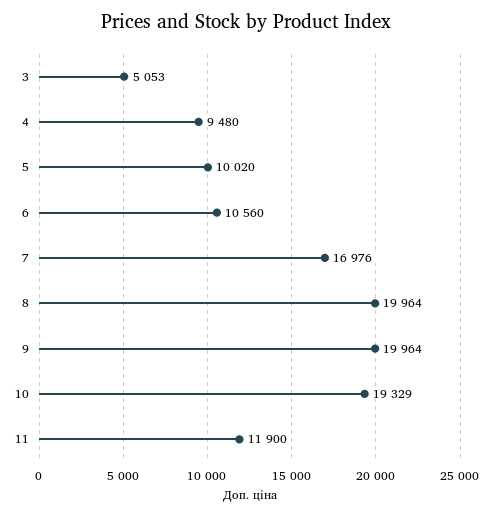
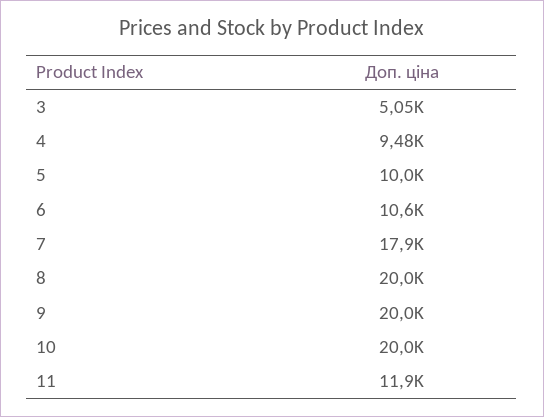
7: 16976 -> 17900
10: 19329 -> 20000

